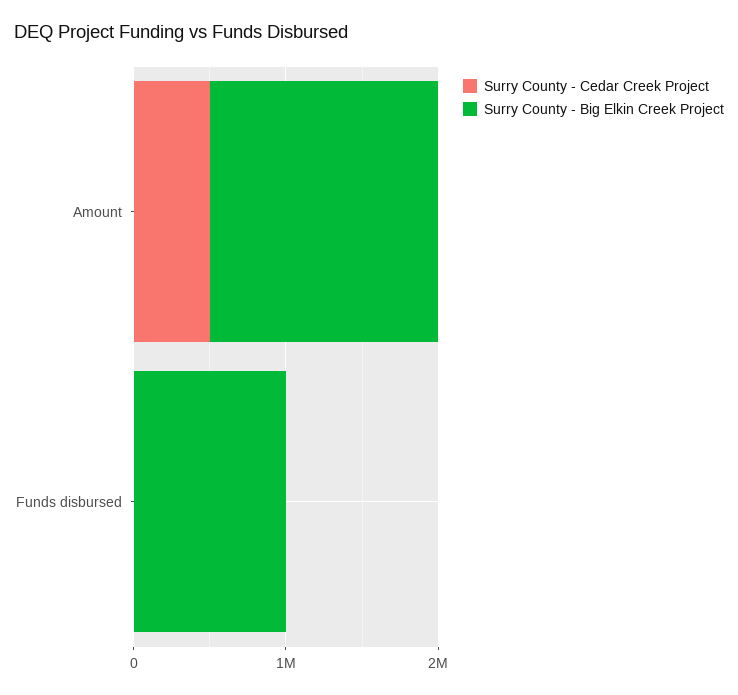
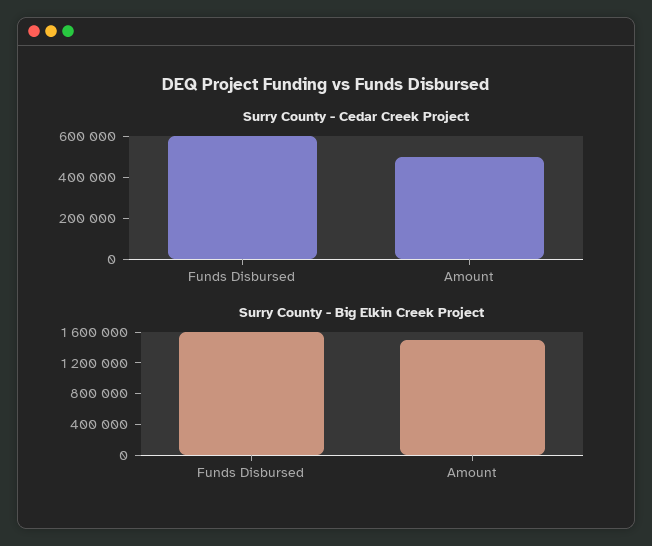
Surry County - Cedar Creek Project, Funds disbursed: 0 -> 600000
Surry County - Big Elkin Creek Project, Funds disbursed: 1000000 -> 1600000

